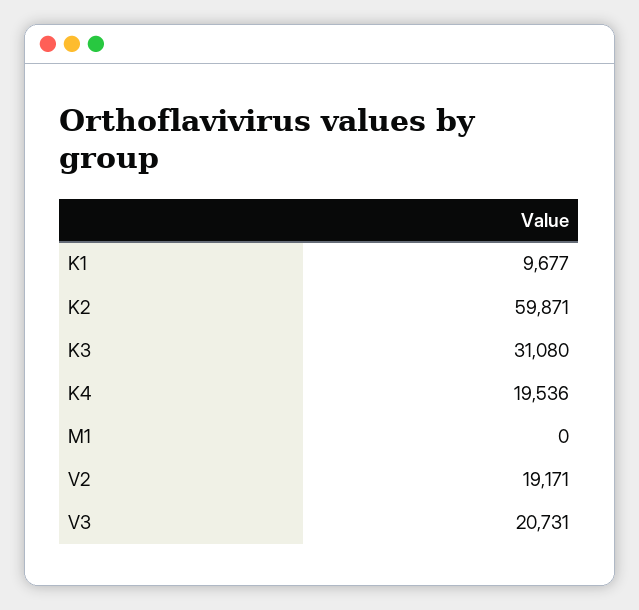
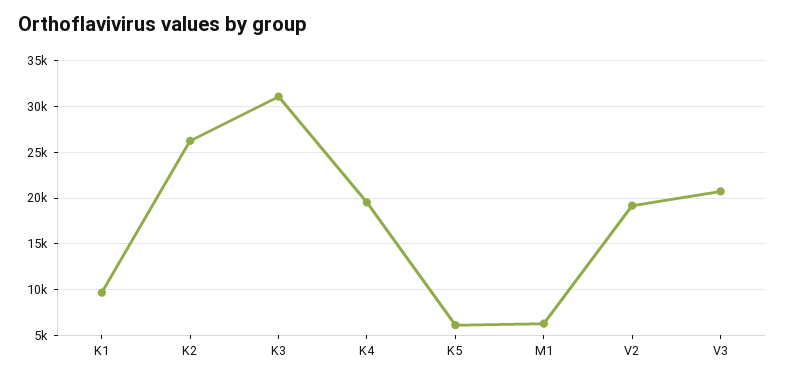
K2: 59871 -> 26000
M1: 0 -> 6000
K5: none -> 6000

